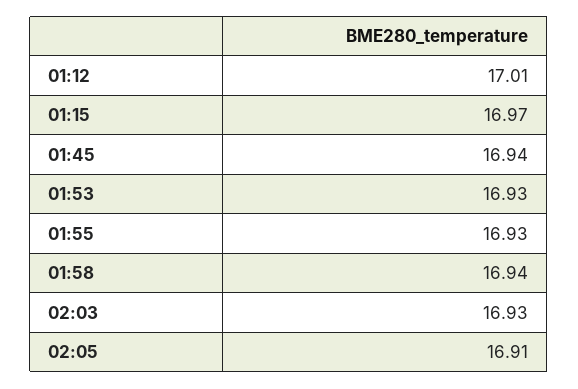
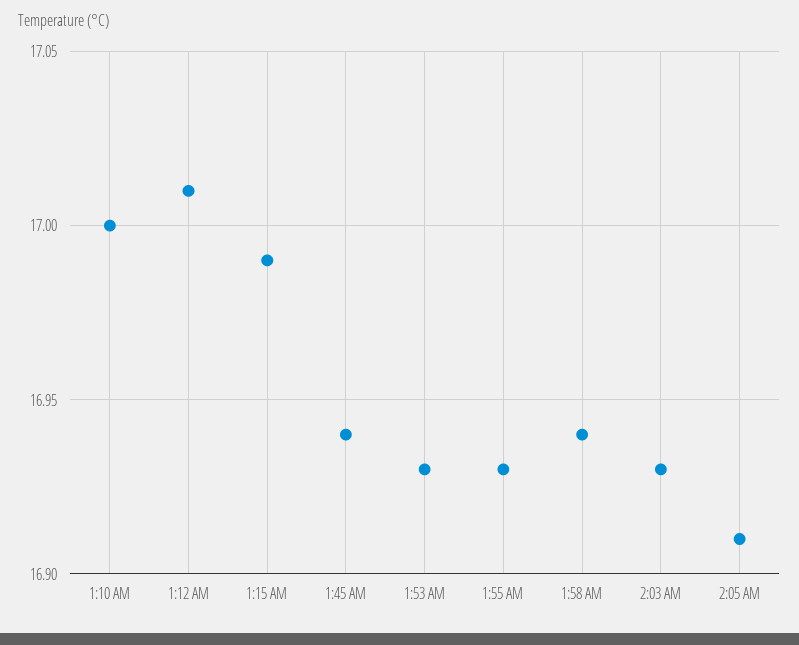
01:15: 16.97 -> 16.99
1:10 AM: none -> 17

